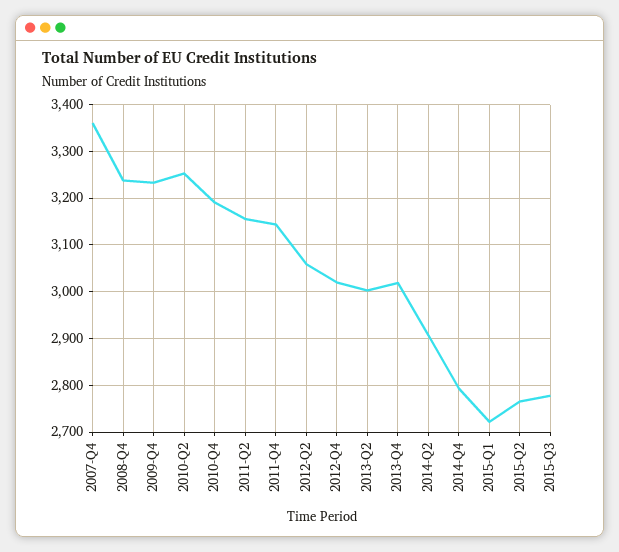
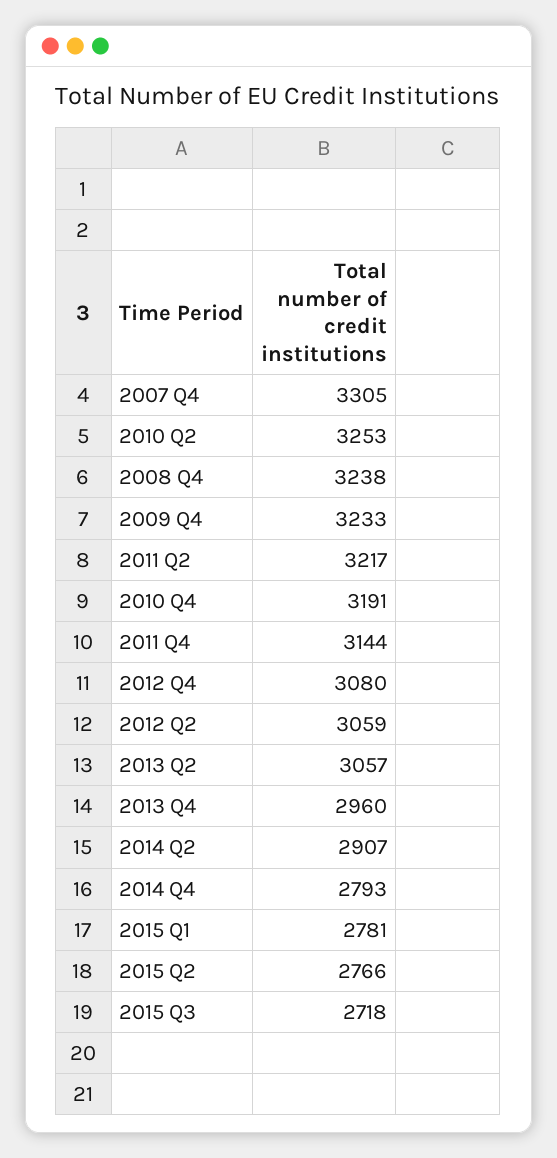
2007-Q4: 3360 -> 3305
2011-Q2: 3160 -> 3217
2012-Q4: 3020 -> 3080
2013-Q2: 3000 -> 3057
2013-Q4: 3020 -> 2960
2015-Q1: 2720 -> 2781
2015-Q3: 2780 -> 2718

